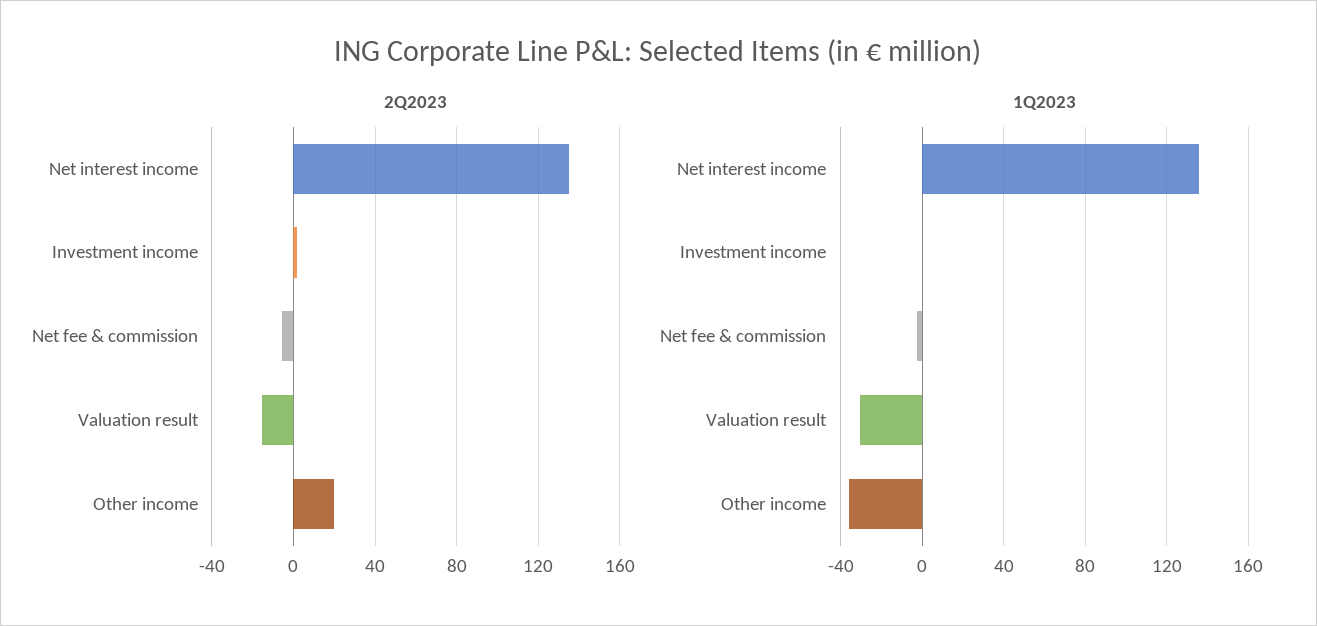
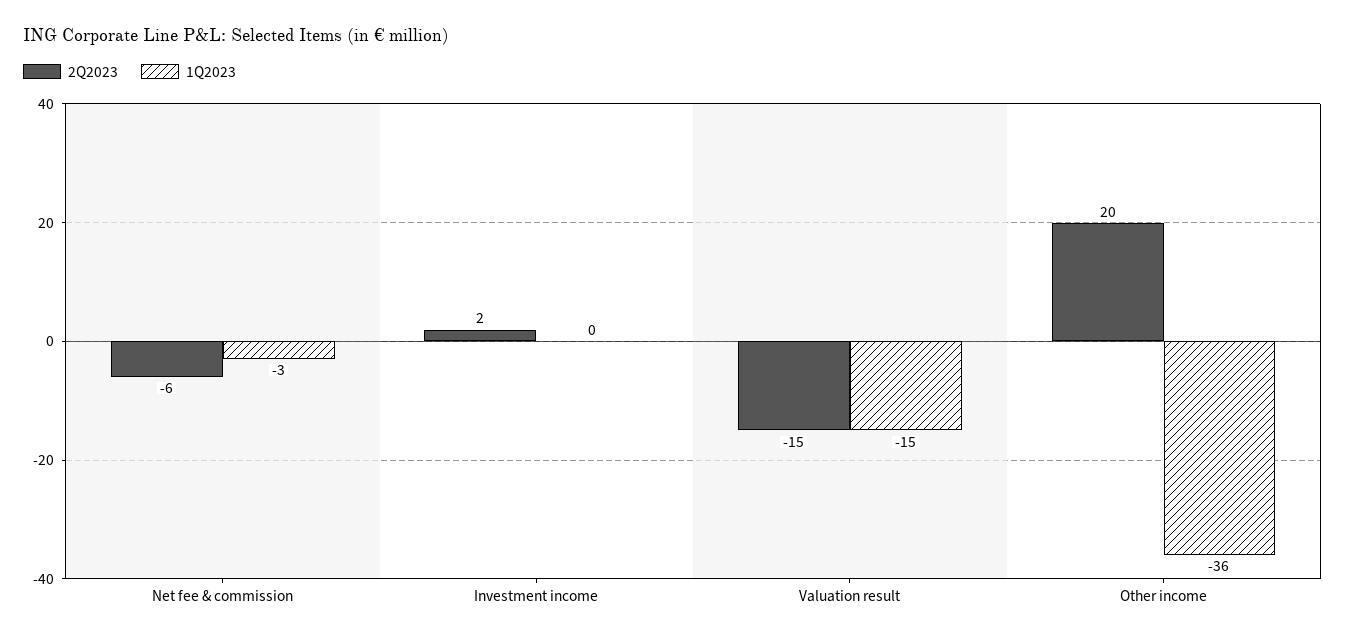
2Q2023, Net interest income: 135 -> none
1Q2023, Net interest income: 135 -> none
1Q2023, Valuation result: -30 -> -15

